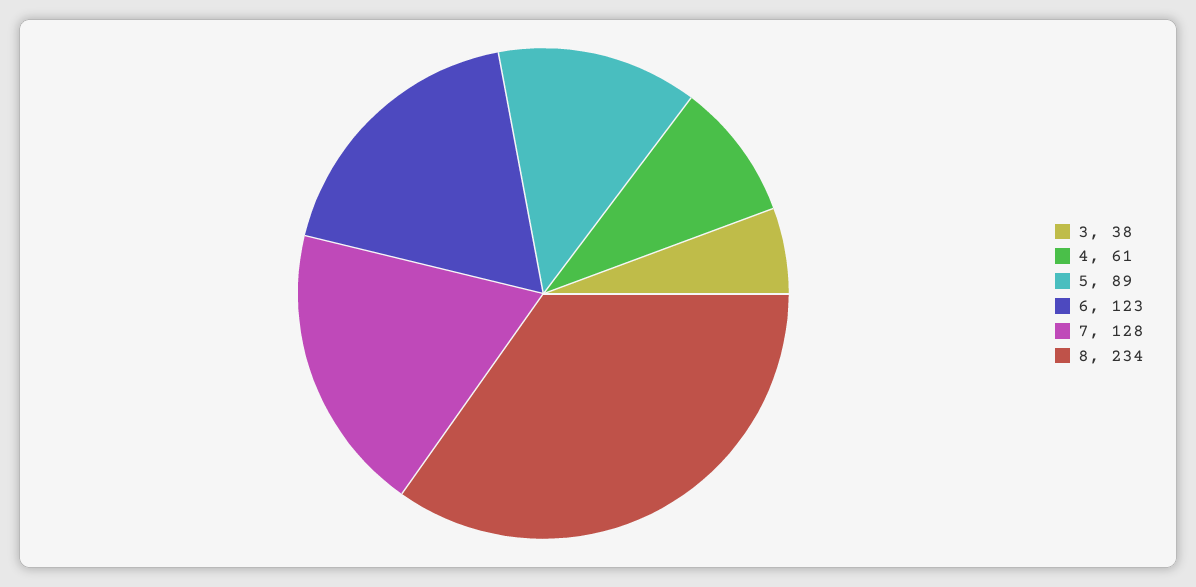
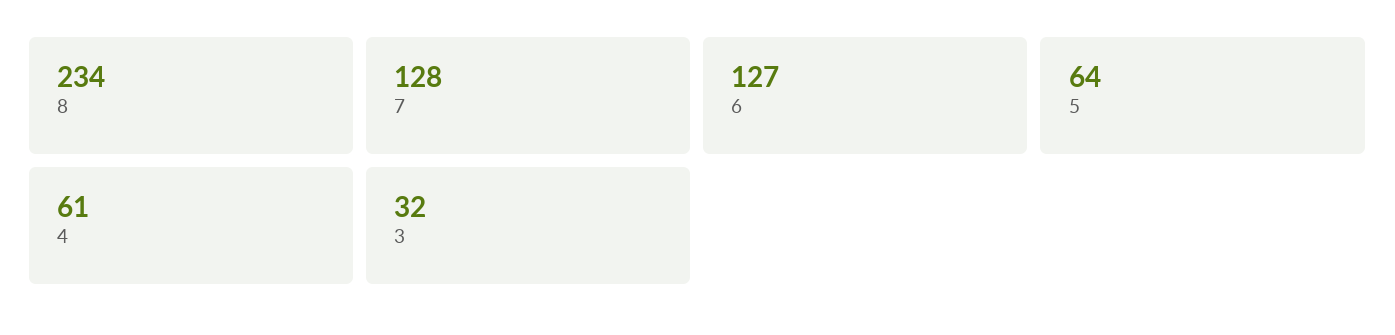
3: 38 -> 32
5: 89 -> 64
6: 123 -> 127

